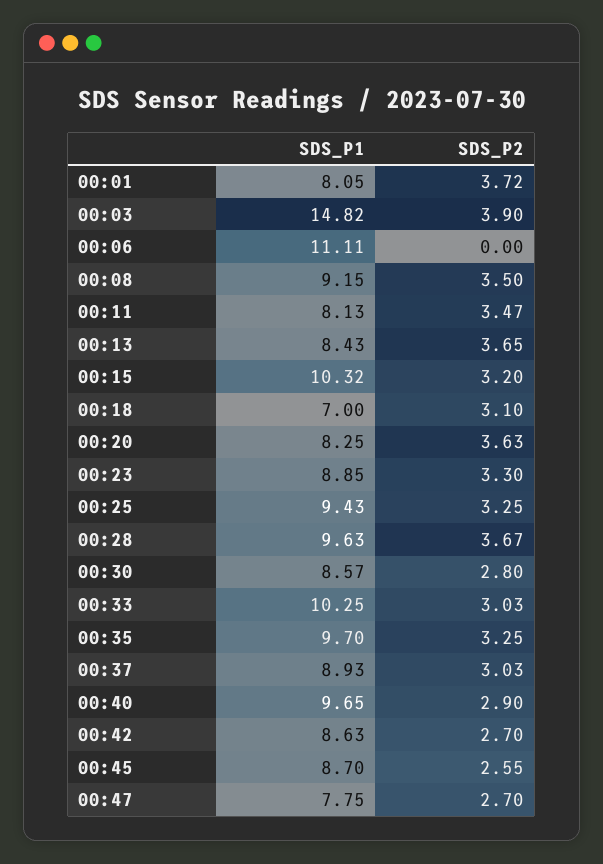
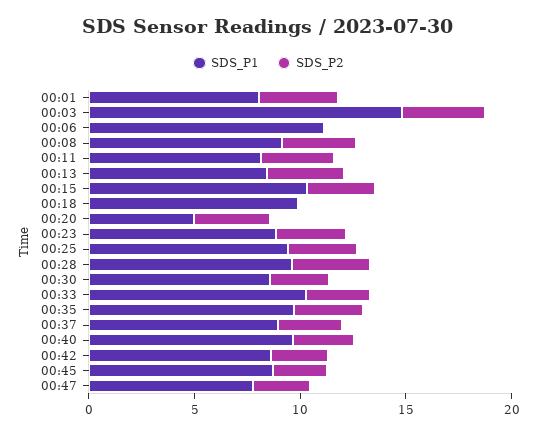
SDS_P1, 00:18: 7 -> 10
SDS_P2, 00:18: 3.1 -> 0
SDS_P1, 00:20: 8.25 -> 5

